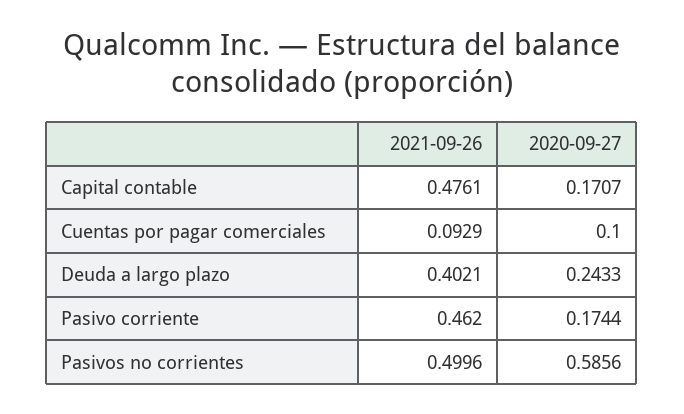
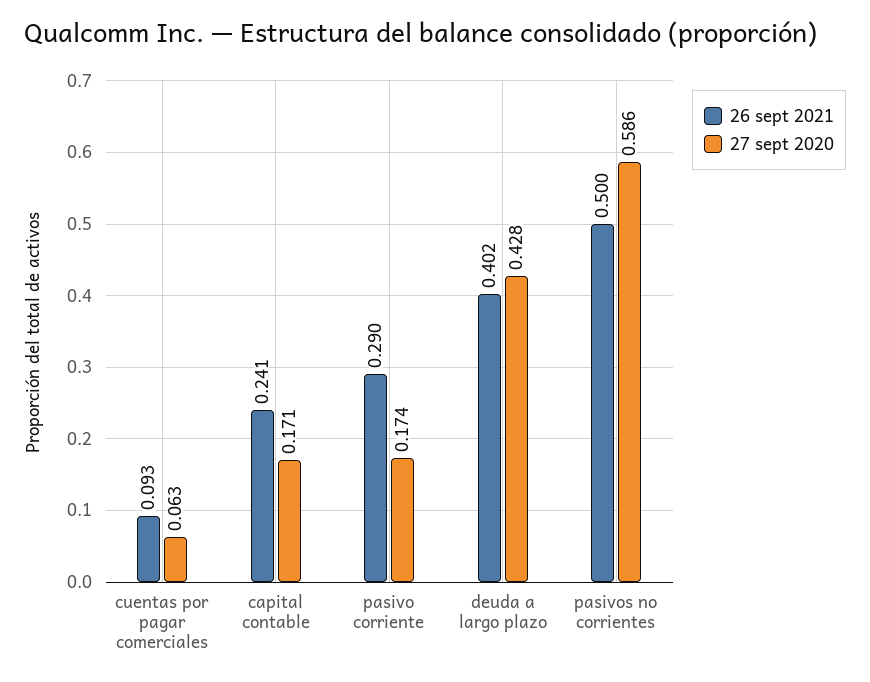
2021-09-26, Capital contable: 0.4761 -> 0.241
2020-09-27, Cuentas por pagar comerciales: 0.1 -> 0.063
2020-09-27, Deuda a largo plazo: 0.2433 -> 0.428
2021-09-26, Pasivo corriente: 0.462 -> 0.29

